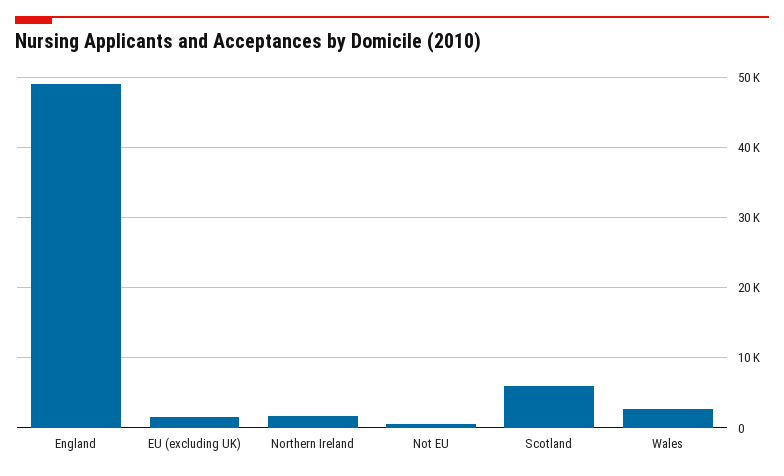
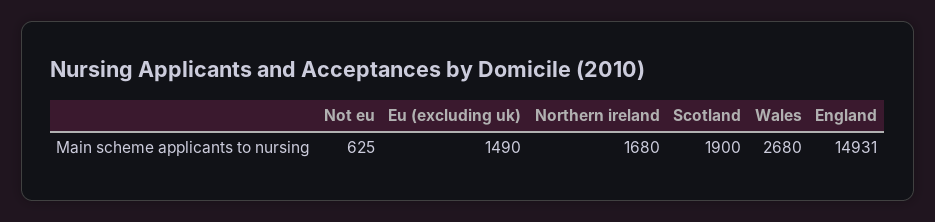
England: 49000 -> 14931
Scotland: 6000 -> 1900

